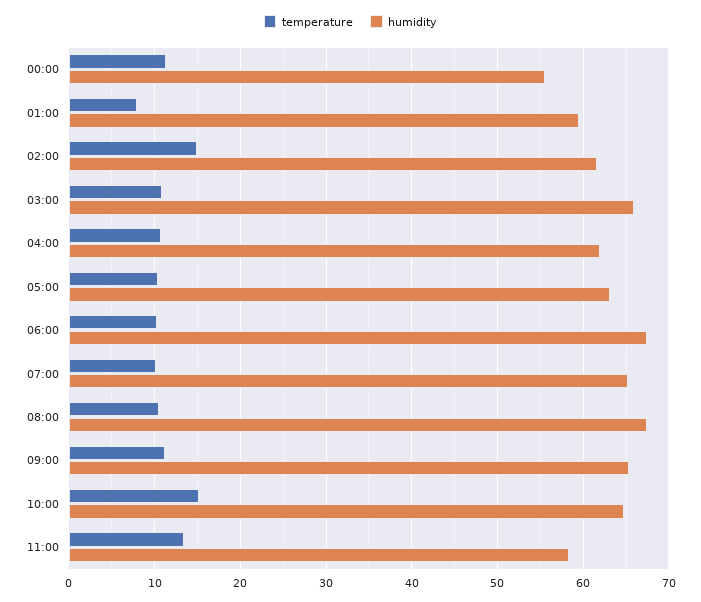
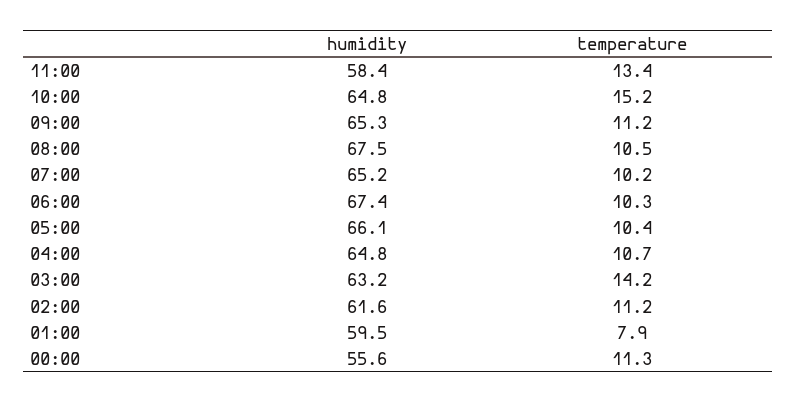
temperature, 02:00: 15 -> 11.2
temperature, 03:00: 11 -> 14.2
humidity, 03:00: 66 -> 63.2
humidity, 04:00: 62 -> 64.8
humidity, 05:00: 63 -> 66.1

